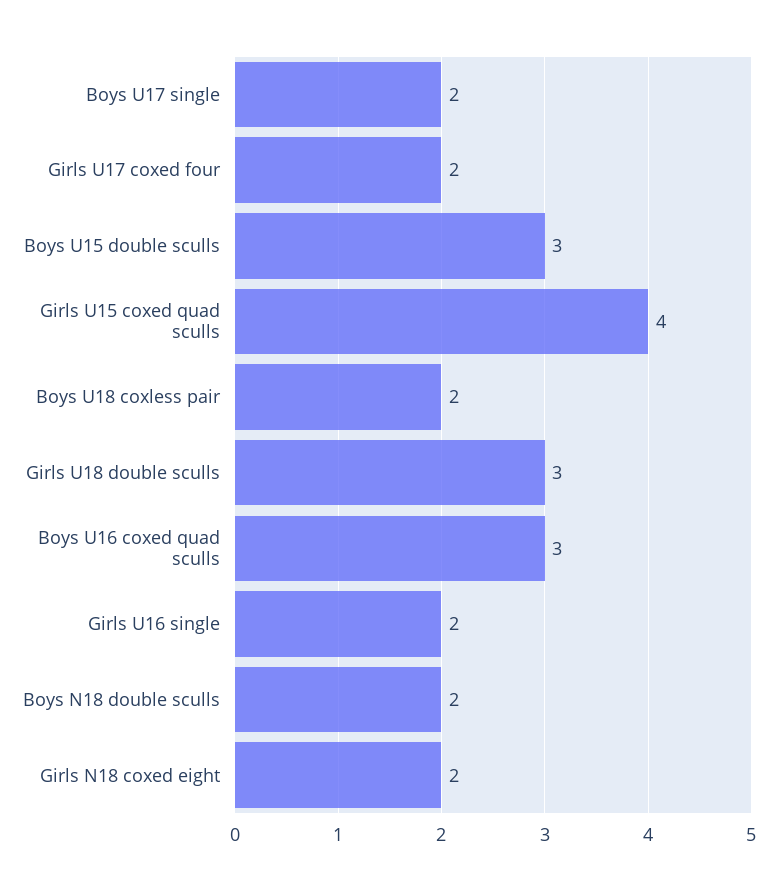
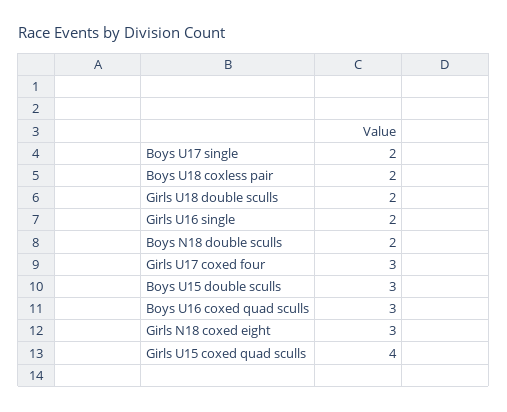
Girls U17 coxed four: 2 -> 3
Girls U18 double sculls: 3 -> 2
Girls N18 coxed eight: 2 -> 3

